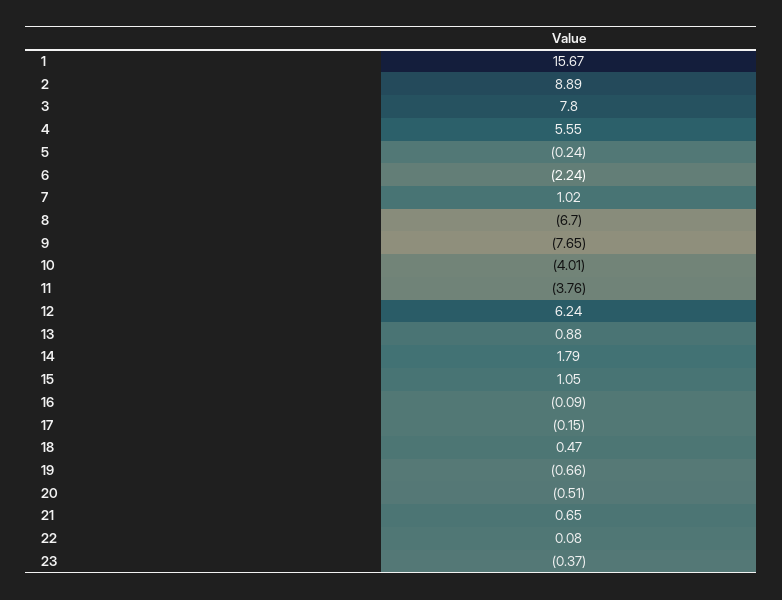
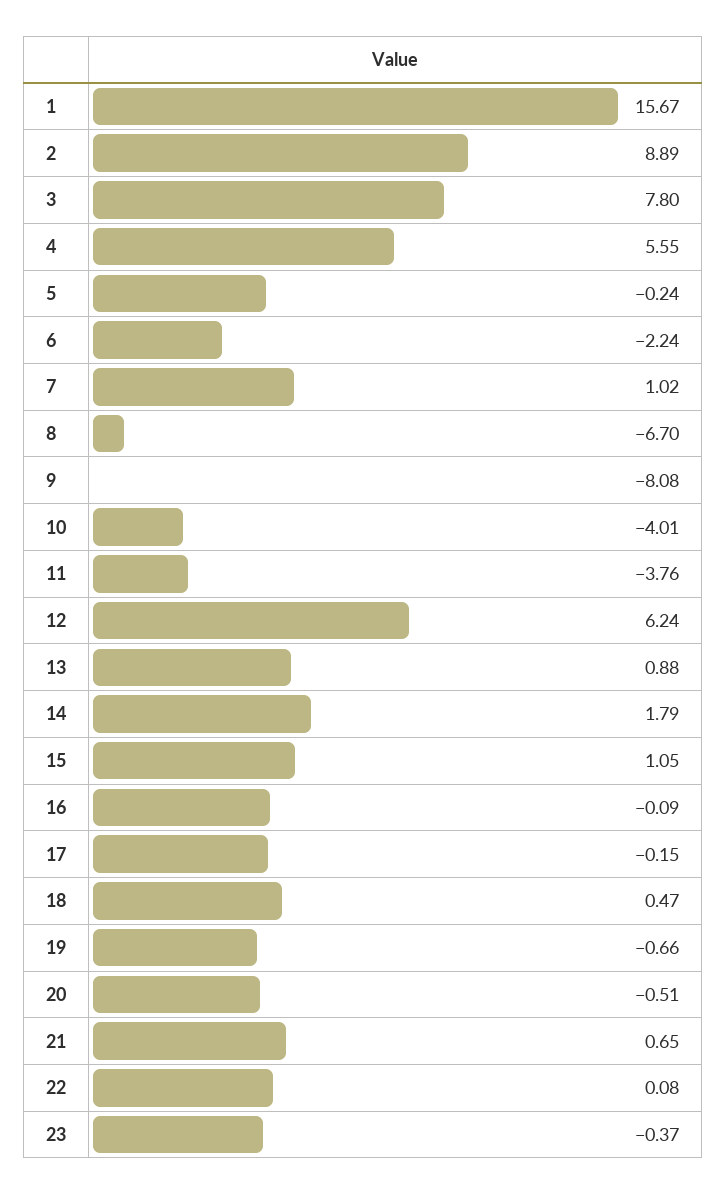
9: -7.65 -> -8.08

